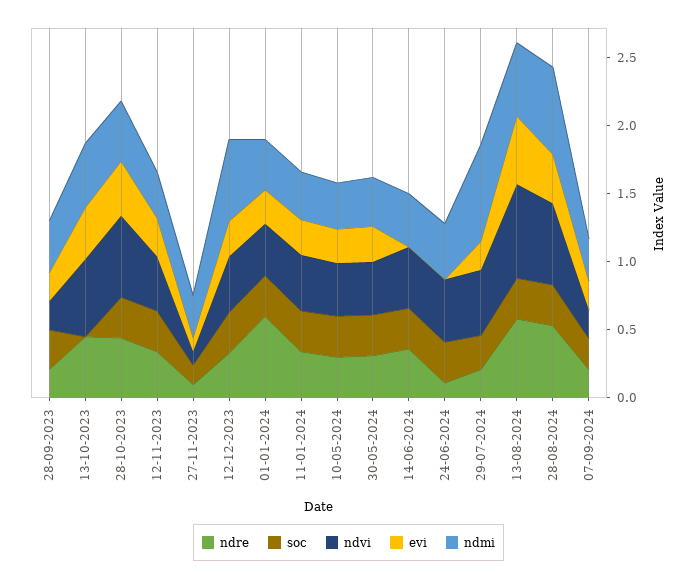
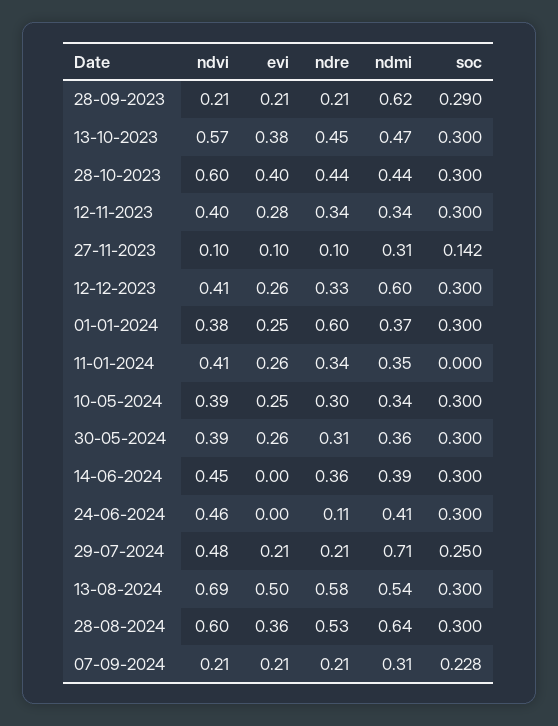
ndmi, 28-09-2023: 0.4 -> 0.62
soc, 13-10-2023: 0 -> 0.3
soc, 11-01-2024: 0.3 -> 0

